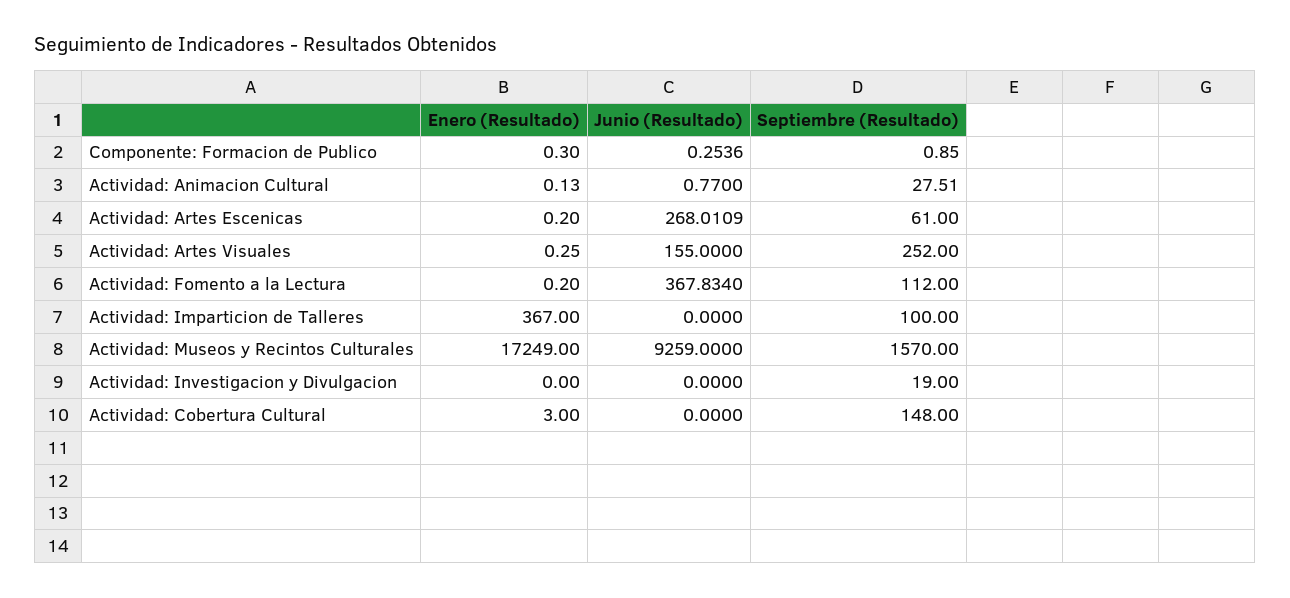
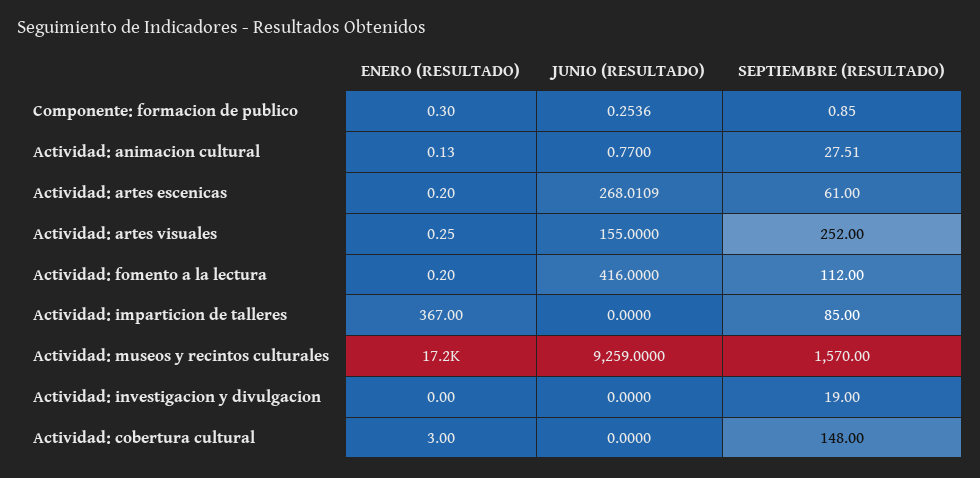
Junio (Resultado), Actividad: Fomento a la Lectura: 367.834 -> 416
Septiembre (Resultado), Actividad: Imparticion de Talleres: 100 -> 85

